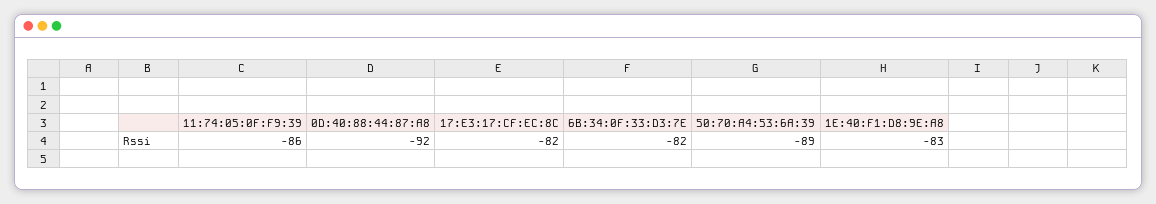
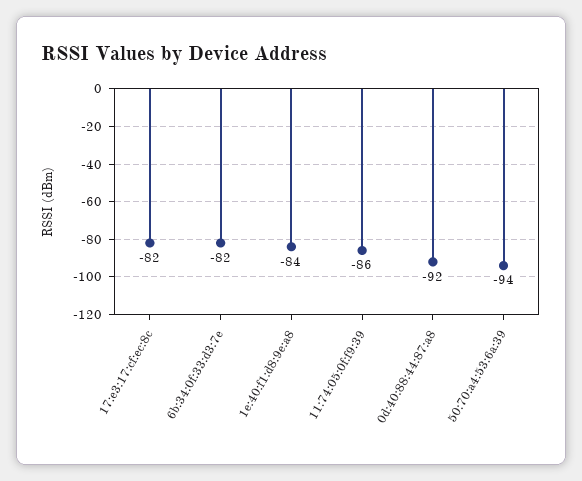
50:70:A4:53:6A:39: -89 -> -94
1E:40:F1:D8:9E:A8: -83 -> -84

